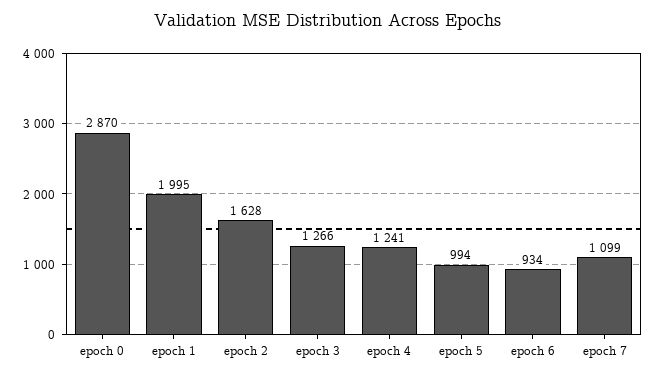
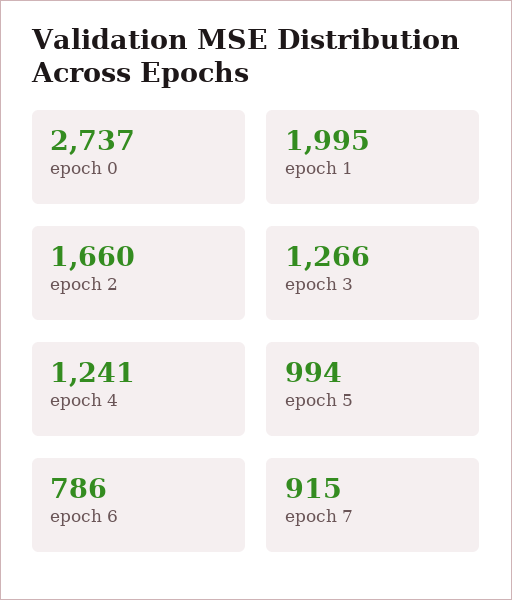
epoch 0: 2870 -> 2737
epoch 2: 1628 -> 1660
epoch 6: 934 -> 786
epoch 7: 1099 -> 915

